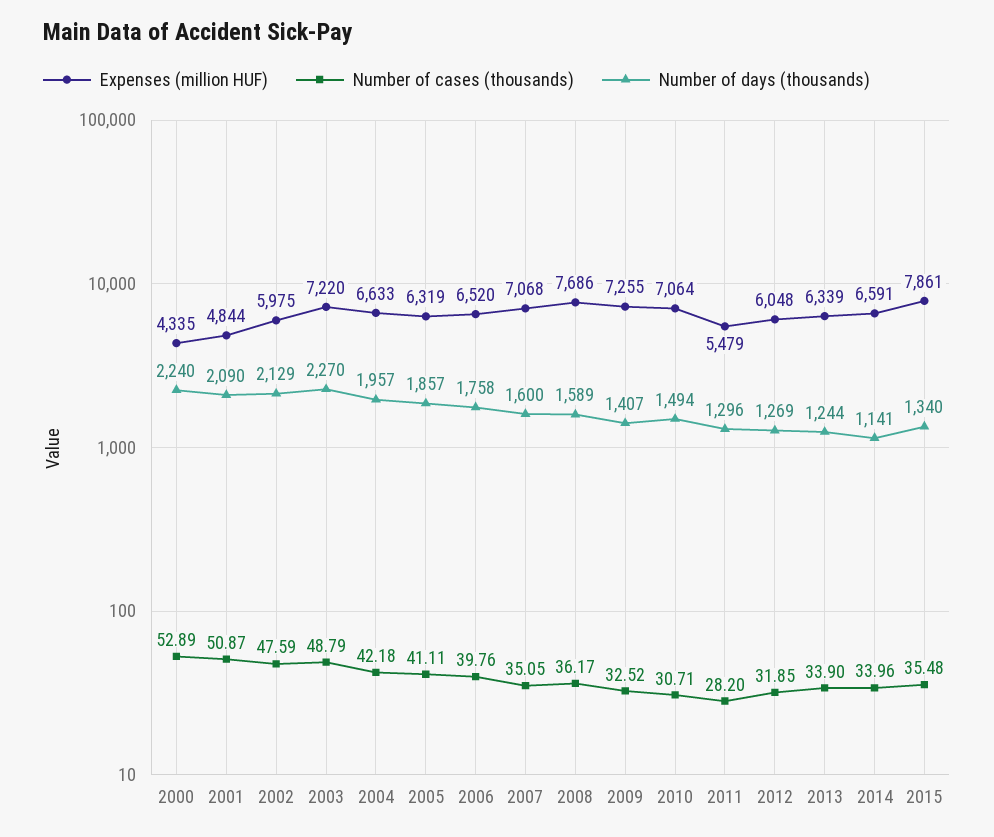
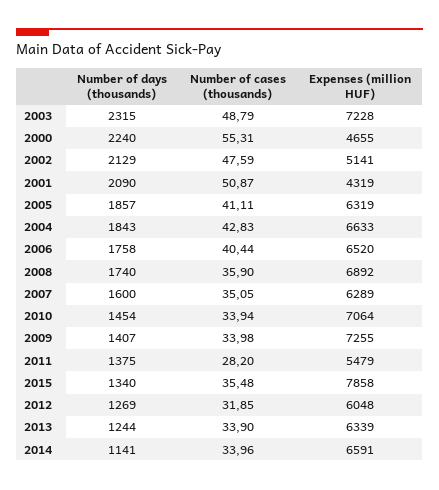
Expenses (million HUF), 2000: 4335 -> 4655
Number of cases (thousands), 2000: 52.89 -> 55.31
Expenses (million HUF), 2001: 4844 -> 4319
Expenses (million HUF), 2002: 5975 -> 5141
Expenses (million HUF), 2003: 7220 -> 7228
Number of days (thousands), 2003: 2270 -> 2315
Number of cases (thousands), 2004: 42.18 -> 42.83
Number of days (thousands), 2004: 1957 -> 1843
Number of cases (thousands), 2006: 39.76 -> 40.44
Expenses (million HUF), 2007: 7068 -> 6289
Expenses (million HUF), 2008: 7686 -> 6892
Number of cases (thousands), 2008: 36.17 -> 35.9
Number of days (thousands), 2008: 1589 -> 1740
Number of cases (thousands), 2009: 32.52 -> 33.98
Number of cases (thousands), 2010: 30.71 -> 33.94
Number of days (thousands), 2010: 1494 -> 1454
Number of days (thousands), 2011: 1296 -> 1375
Expenses (million HUF), 2015: 7861 -> 7858

